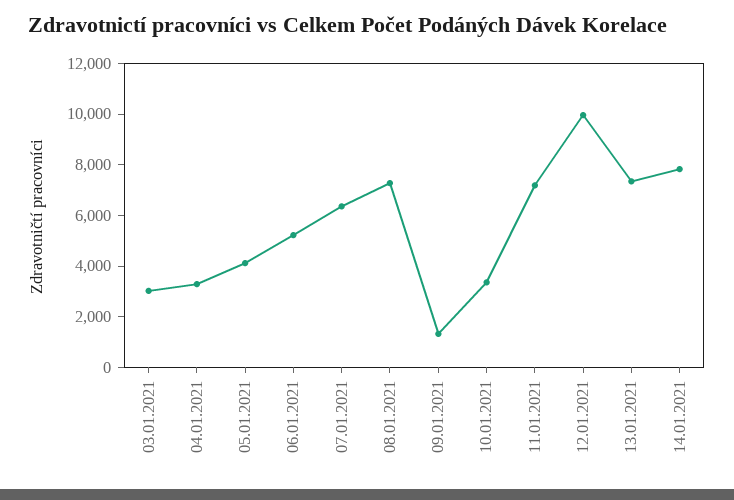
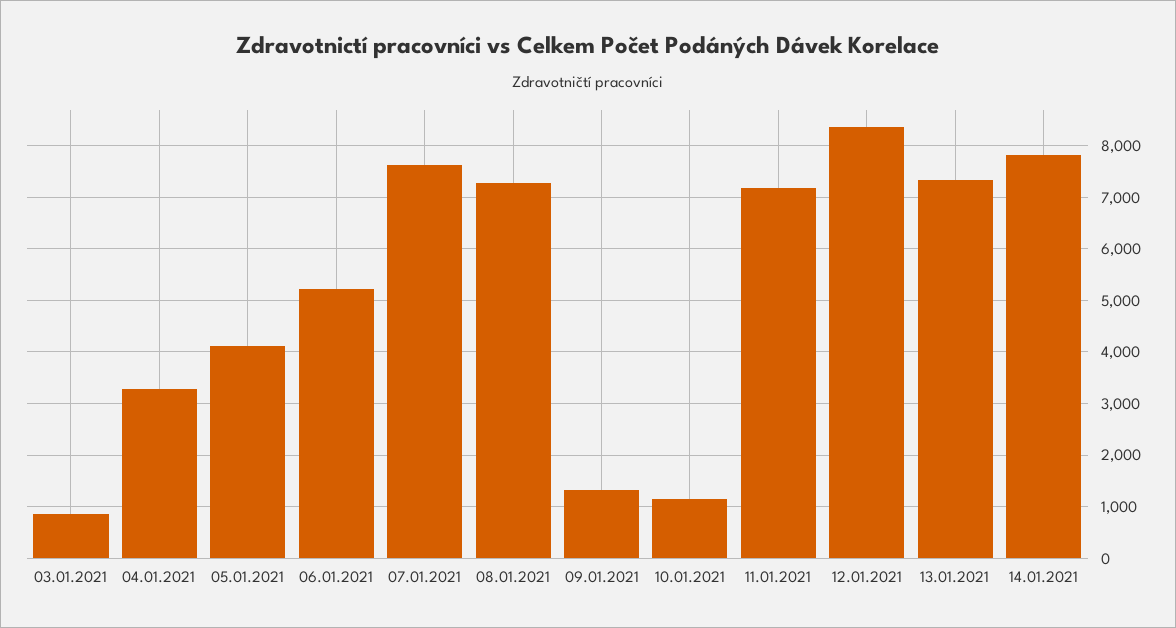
03.01.2021: 3000 -> 800
07.01.2021: 6500 -> 7600
10.01.2021: 3500 -> 1200
12.01.2021: 10000 -> 8400

